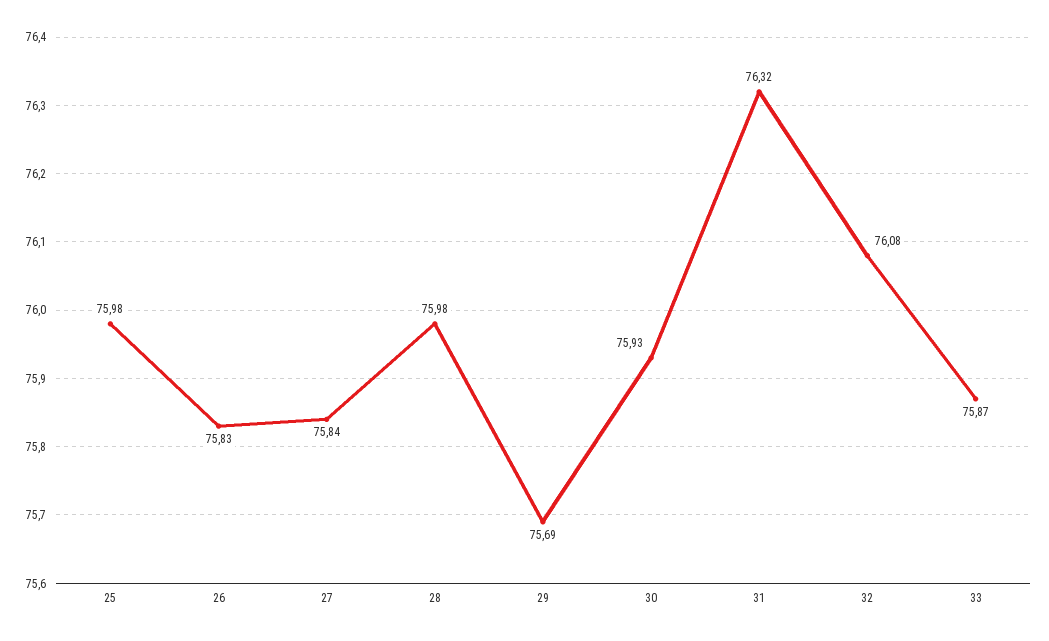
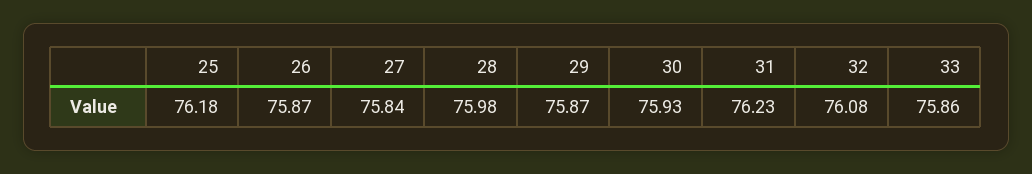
25: 75.98 -> 76.18
26: 75.83 -> 75.87
29: 75.69 -> 75.87
31: 76.32 -> 76.23
33: 75.87 -> 75.86

